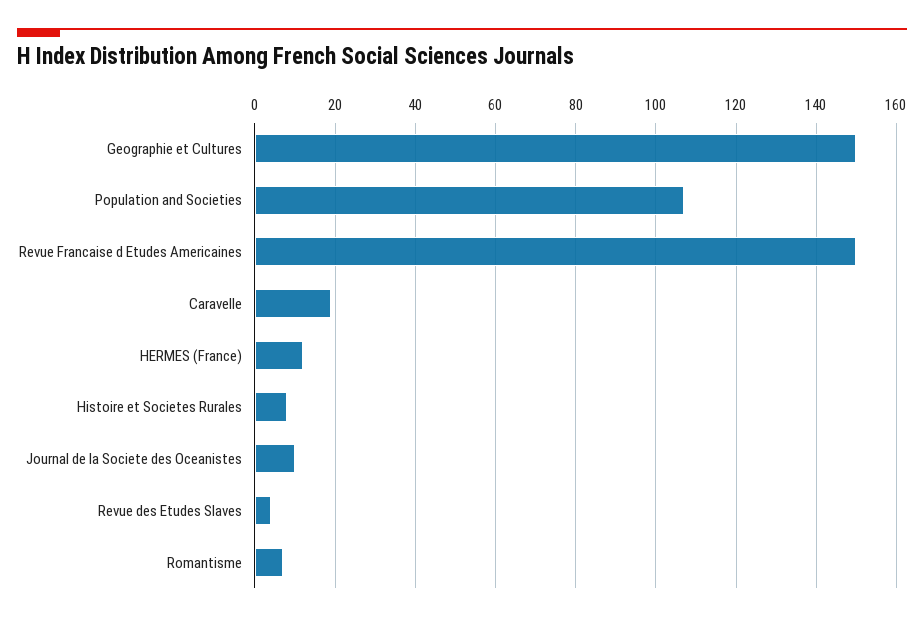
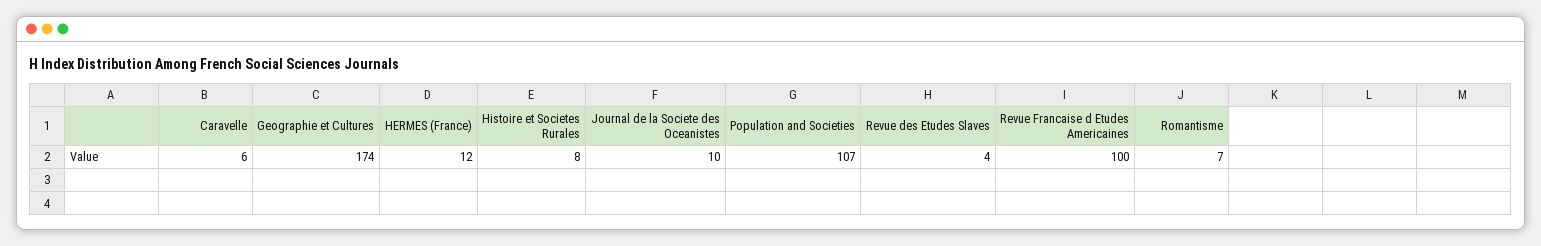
Geographie et Cultures: 150 -> 174
Revue Francaise d Etudes Americaines: 150 -> 100
Caravelle: 20 -> 6

